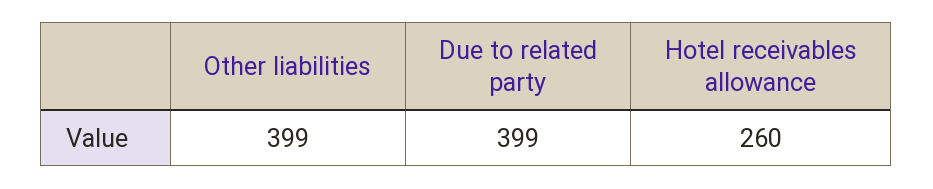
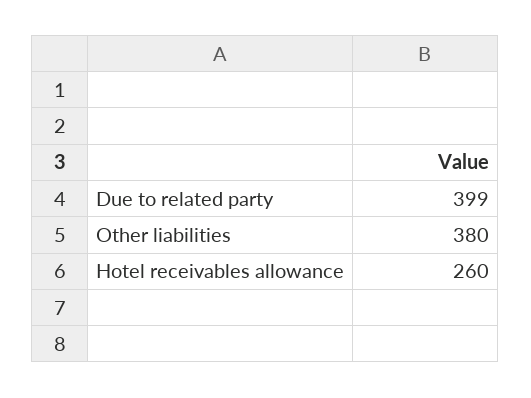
Other liabilities: 399 -> 380

